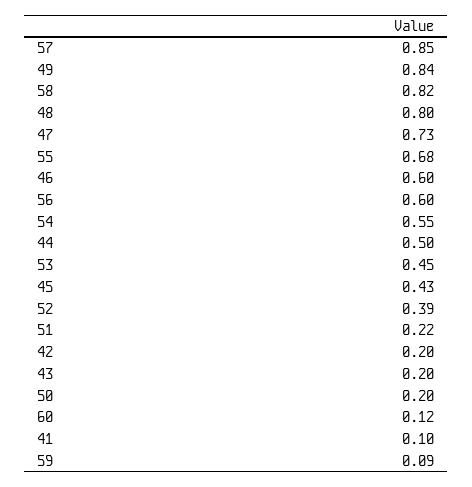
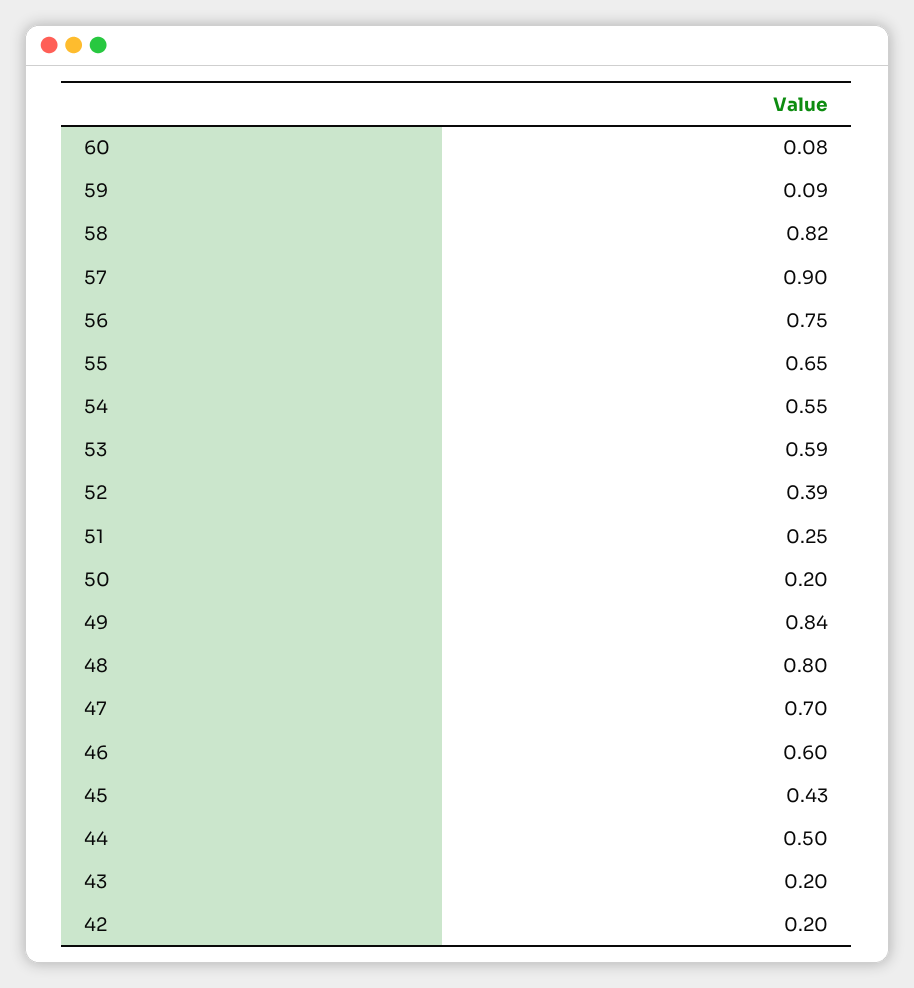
57: 0.85 -> 0.9
47: 0.73 -> 0.7
55: 0.68 -> 0.65
56: 0.6 -> 0.75
53: 0.45 -> 0.59
51: 0.22 -> 0.25
60: 0.12 -> 0.08
41: 0.1 -> none

